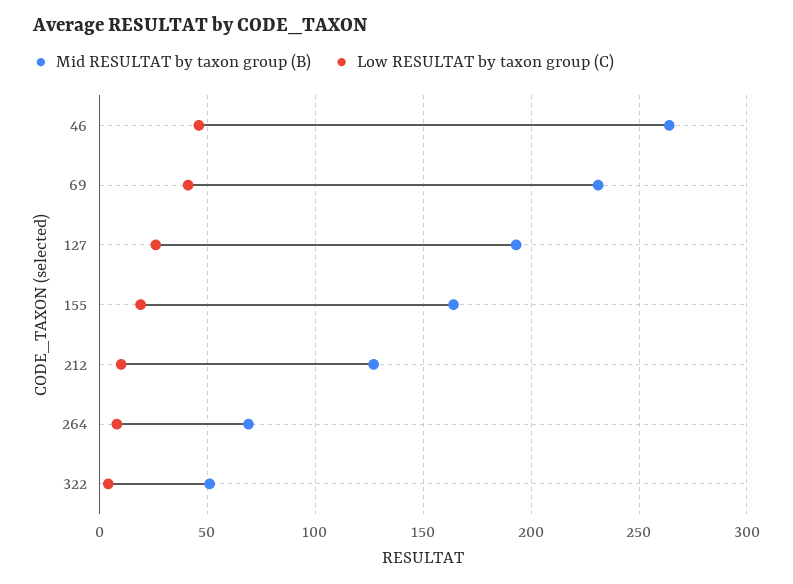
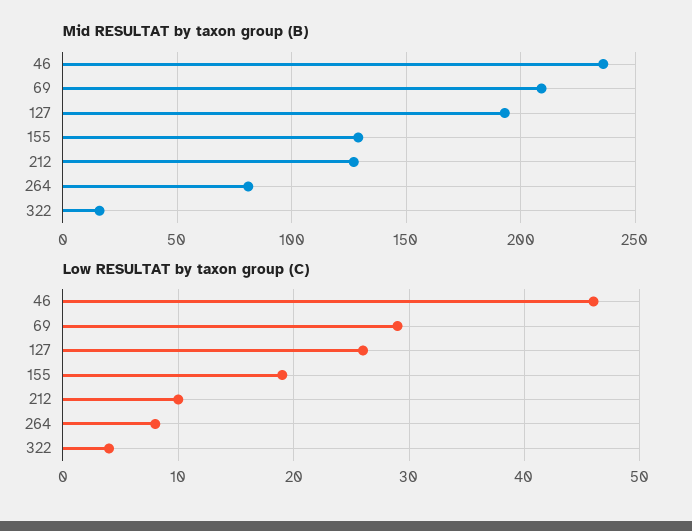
Mid RESULTAT by taxon group (B), 46: 265 -> 235
Mid RESULTAT by taxon group (B), 69: 230 -> 210
Low RESULTAT by taxon group (C), 69: 40 -> 29
Mid RESULTAT by taxon group (B), 155: 165 -> 130
Mid RESULTAT by taxon group (B), 264: 70 -> 80
Mid RESULTAT by taxon group (B), 322: 50 -> 15

